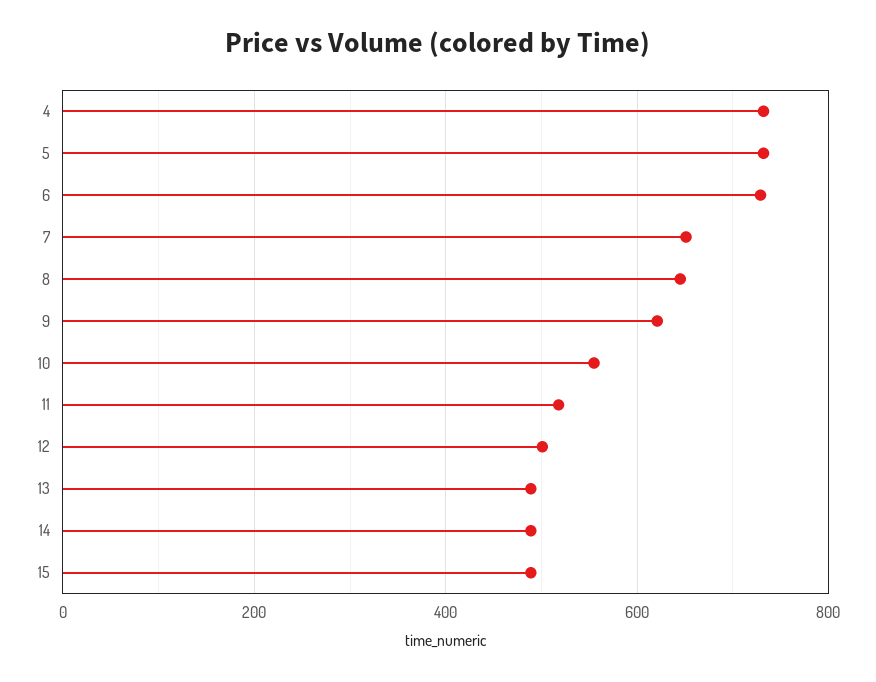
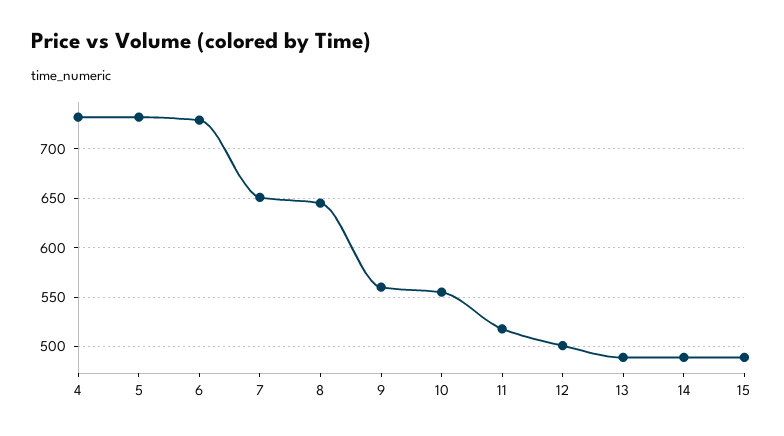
9: 620 -> 560

